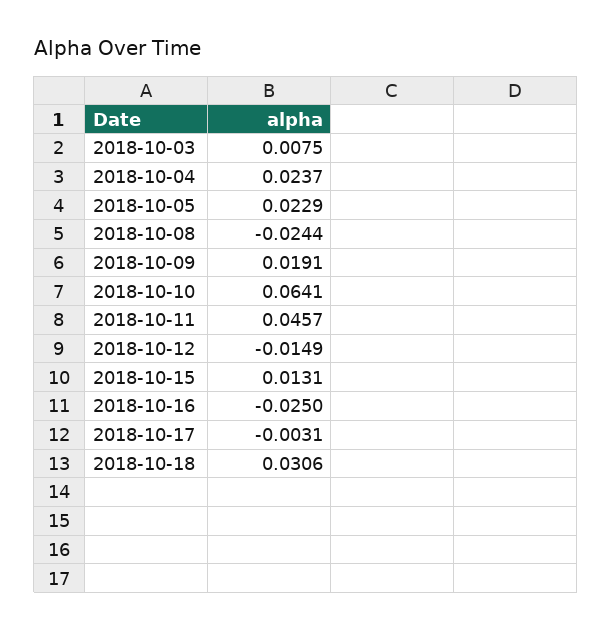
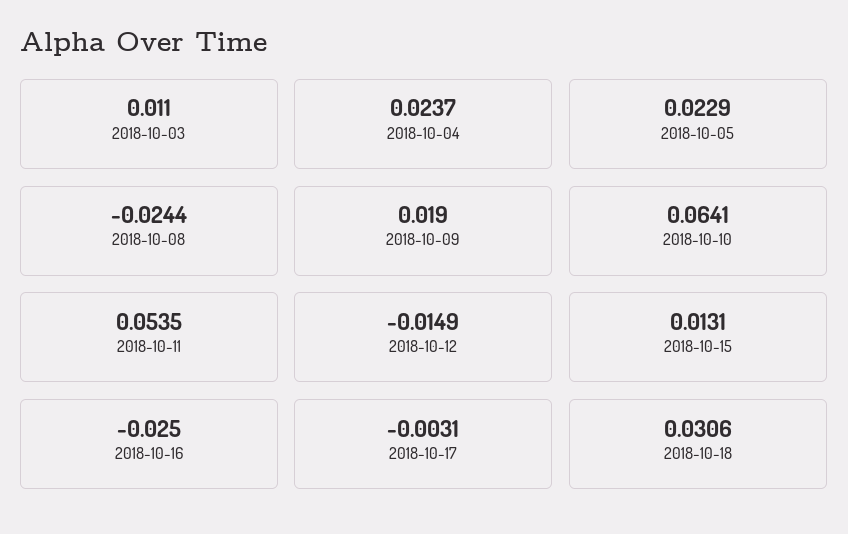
2018-10-03: 0.0075 -> 0.011
2018-10-09: 0.0191 -> 0.019
2018-10-11: 0.0457 -> 0.0535

